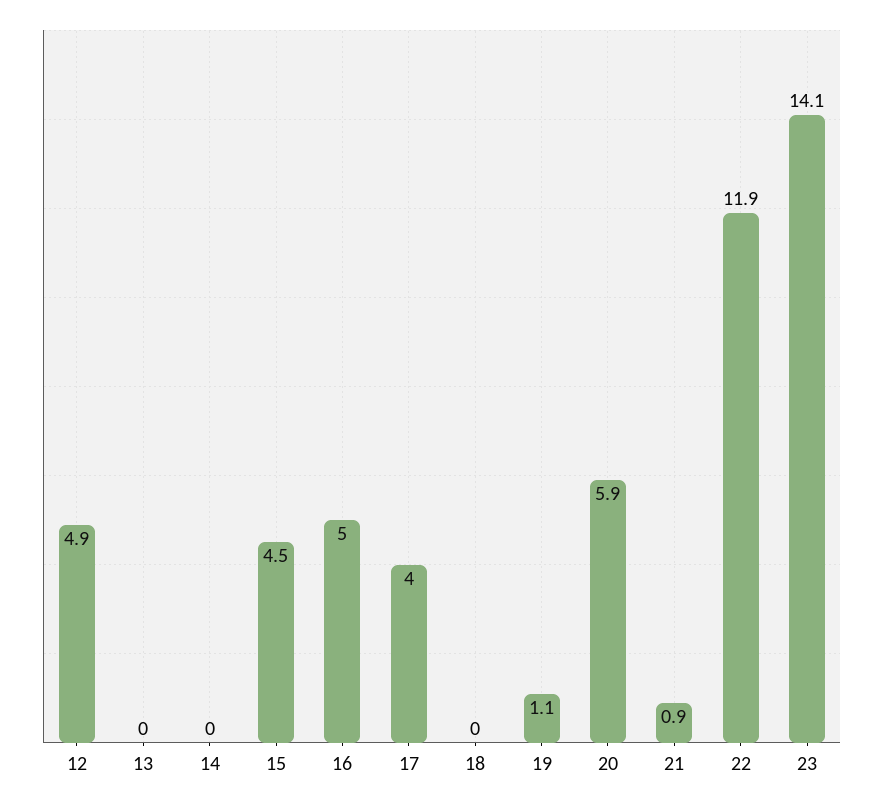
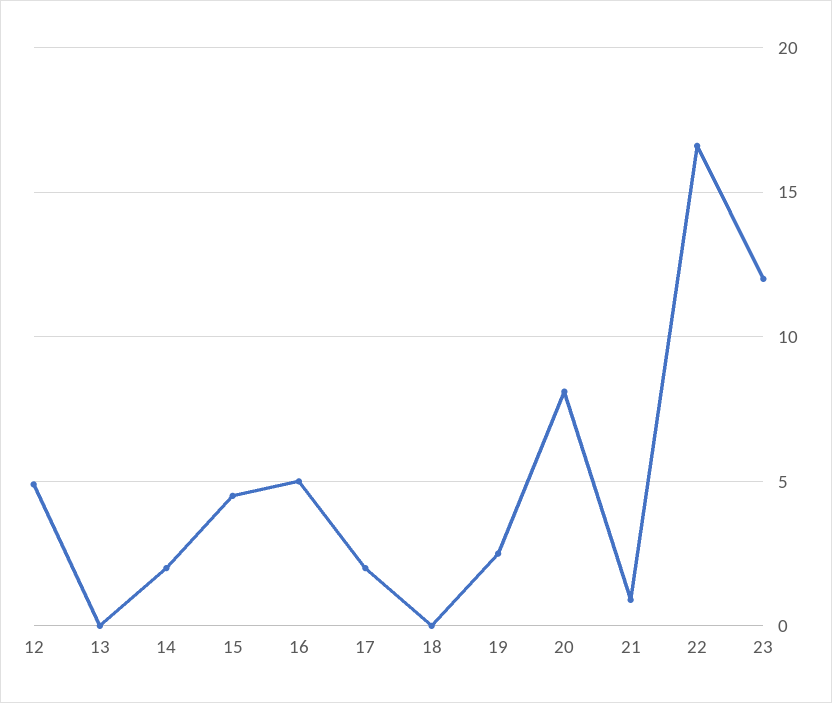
14: 0 -> 2
17: 4 -> 2
19: 1.1 -> 2.5
20: 5.9 -> 8
22: 11.9 -> 16.5
23: 14.1 -> 12

